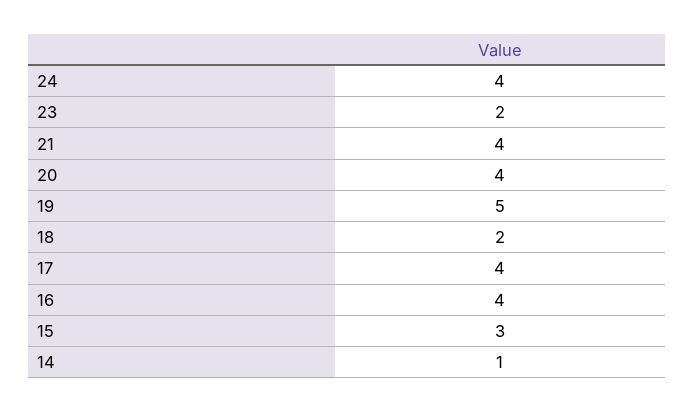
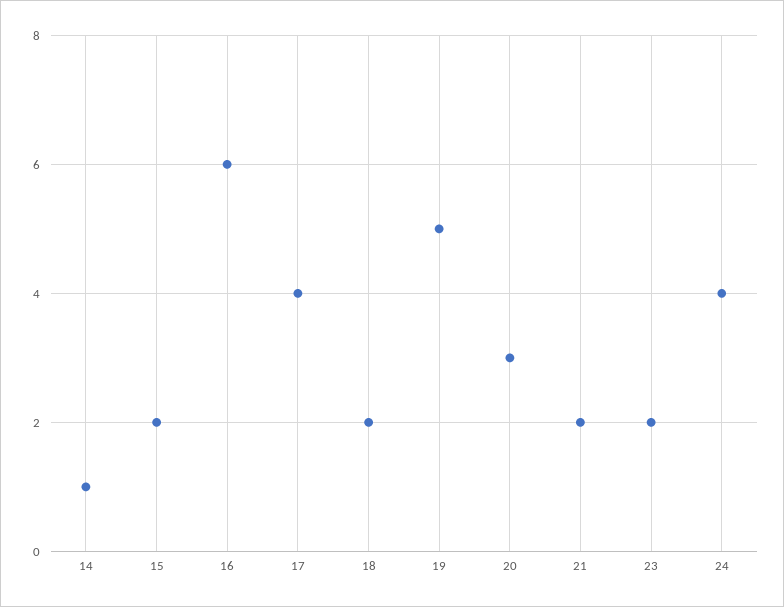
21: 4 -> 2
20: 4 -> 3
16: 4 -> 6
15: 3 -> 2

